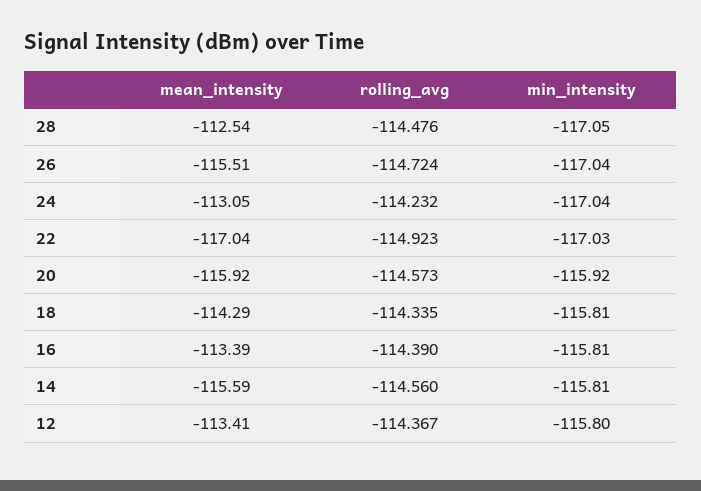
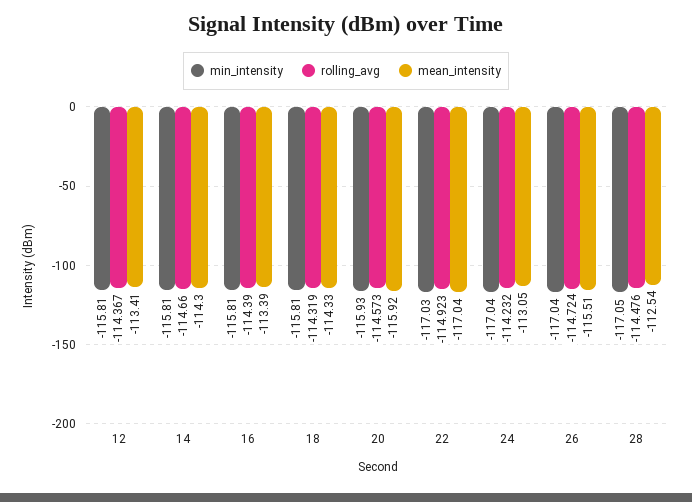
min_intensity, 20: -115.92 -> -115.93
mean_intensity, 18: -114.29 -> -114.33
rolling_avg, 18: -114.335 -> -114.319
mean_intensity, 14: -115.59 -> -114.3
rolling_avg, 14: -114.56 -> -114.66
min_intensity, 12: -115.8 -> -115.81

